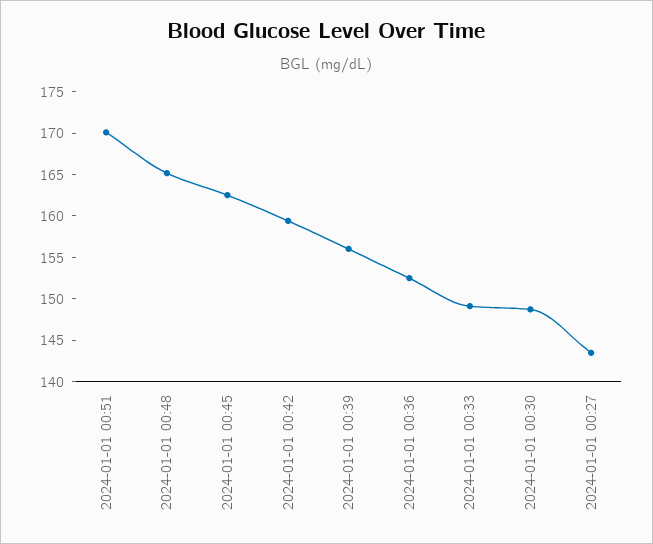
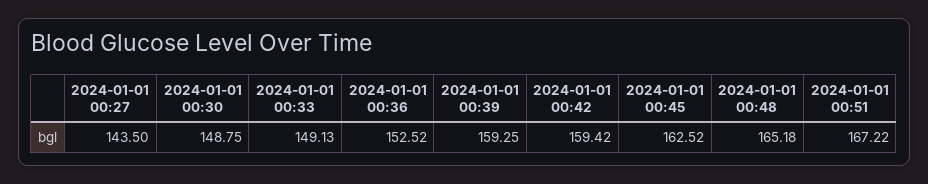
2024-01-01 00:51: 170 -> 167.22
2024-01-01 00:39: 156 -> 159.25

